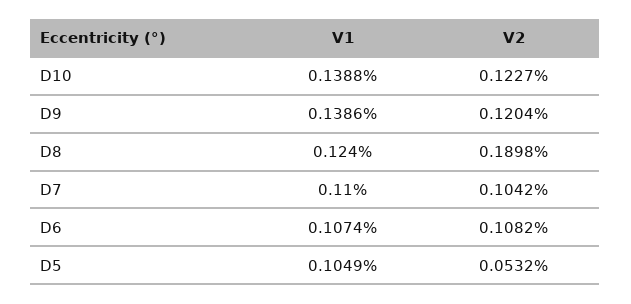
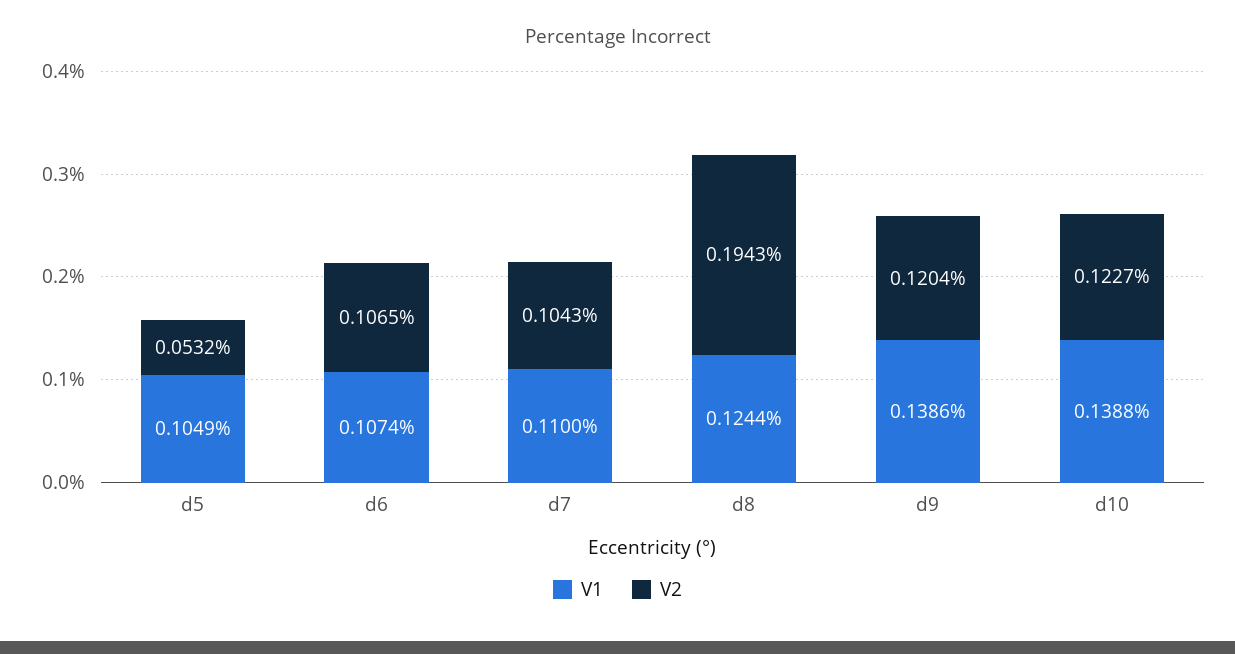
V1, D8: 0.124 -> 0.1244
V2, D8: 0.1898 -> 0.1943
V2, D7: 0.1042 -> 0.1043
V2, D6: 0.1082 -> 0.1065

